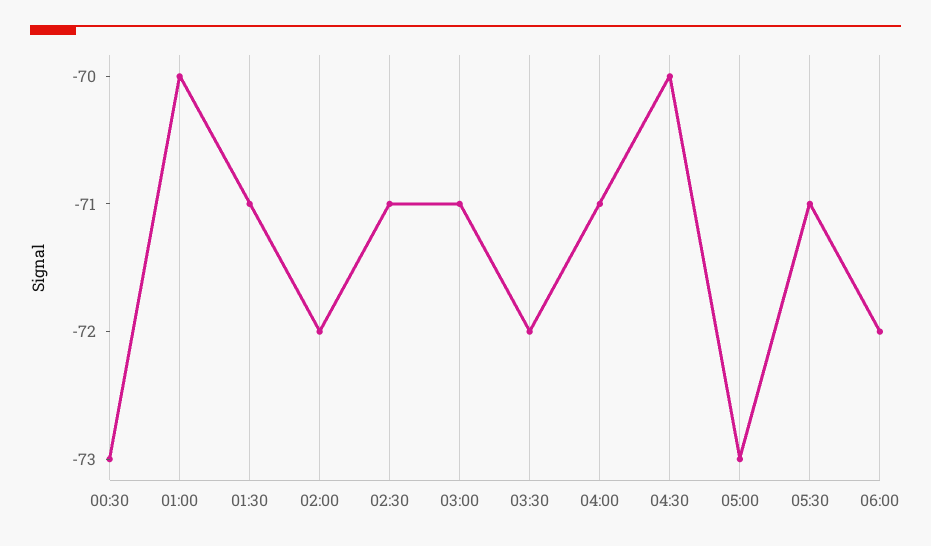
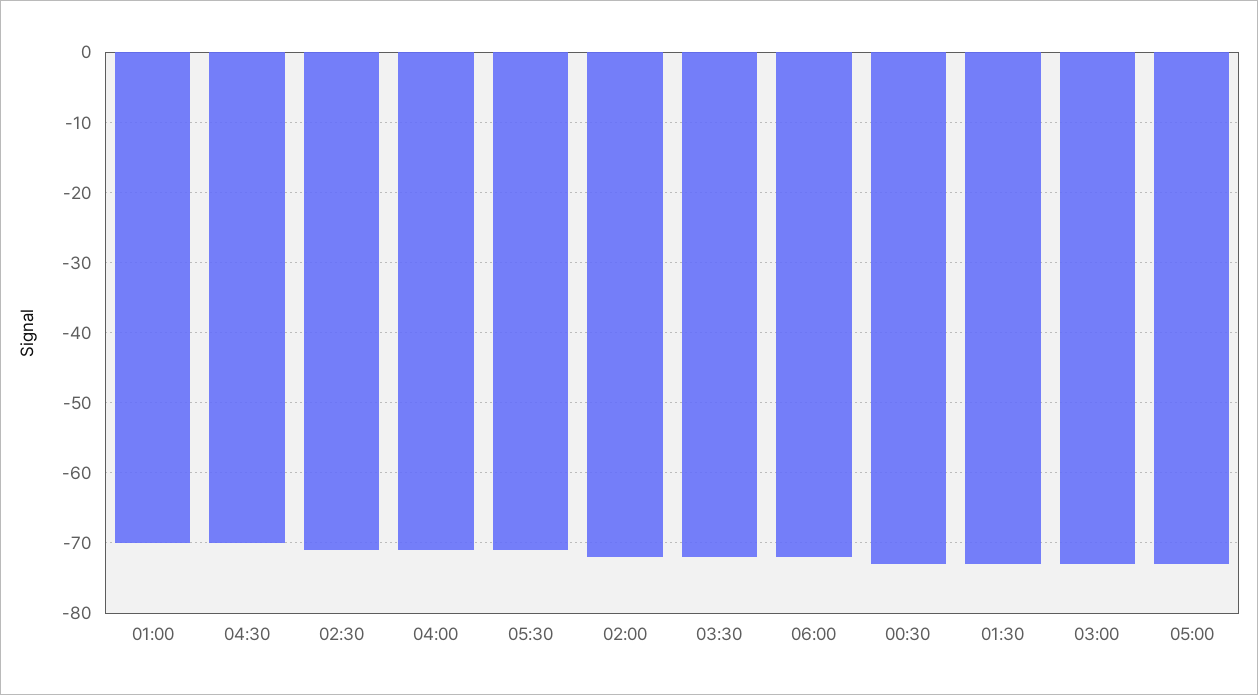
01:30: -71 -> -73
03:00: -71 -> -73

